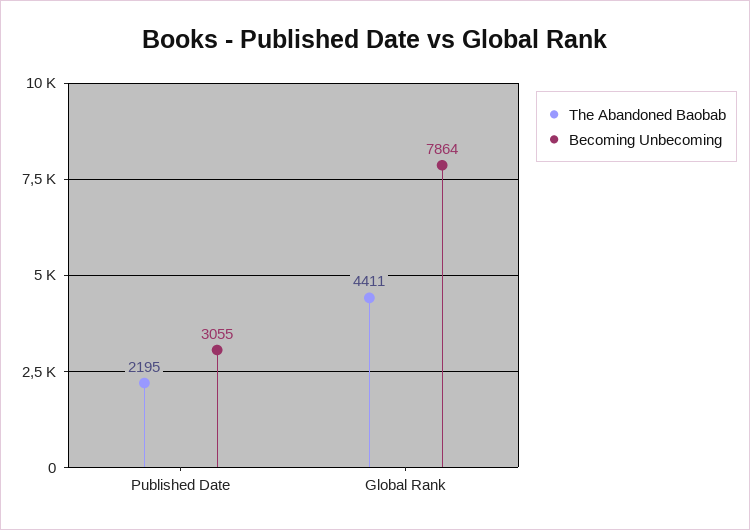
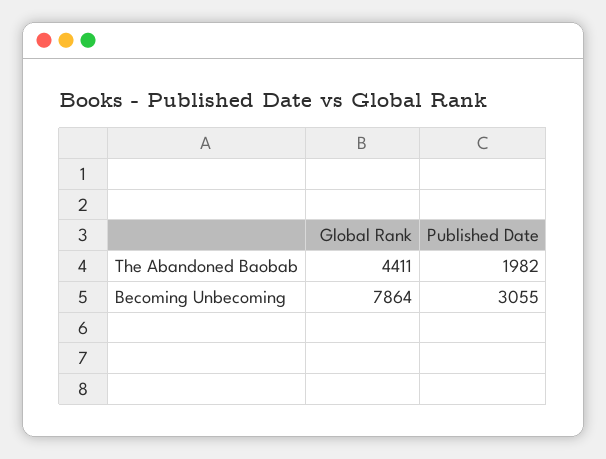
The Abandoned Baobab, Published Date: 2195 -> 1982

